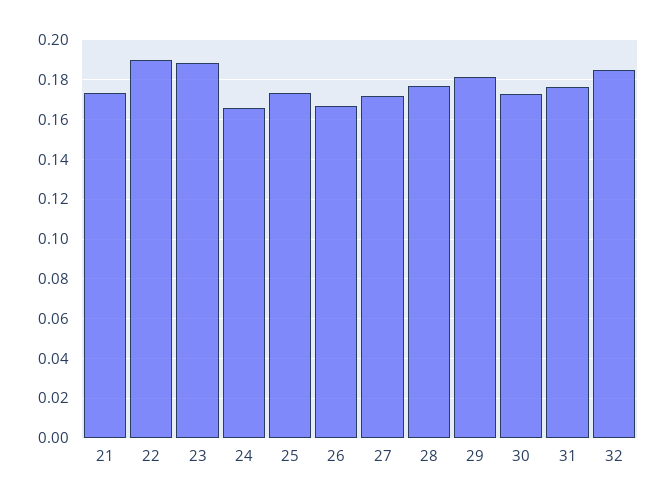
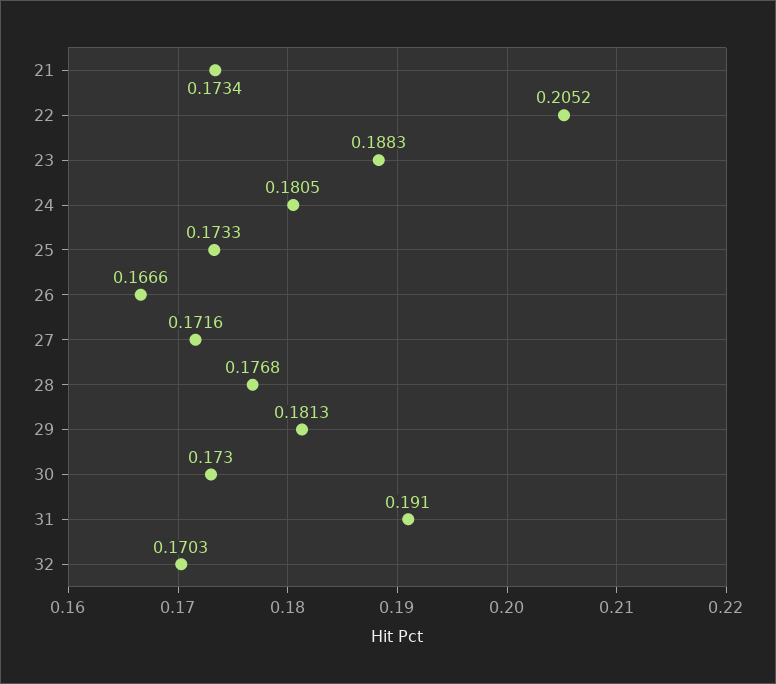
22: 0.19 -> 0.2052
24: 0.165 -> 0.1805
31: 0.175 -> 0.191
32: 0.185 -> 0.1703

